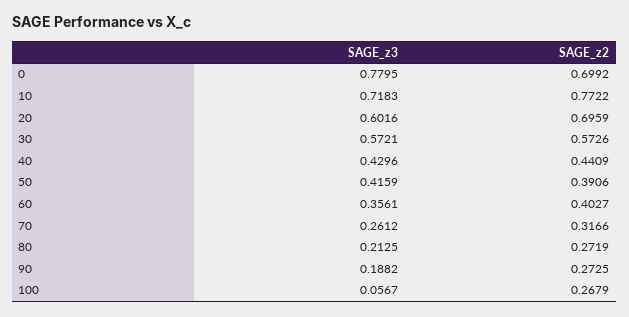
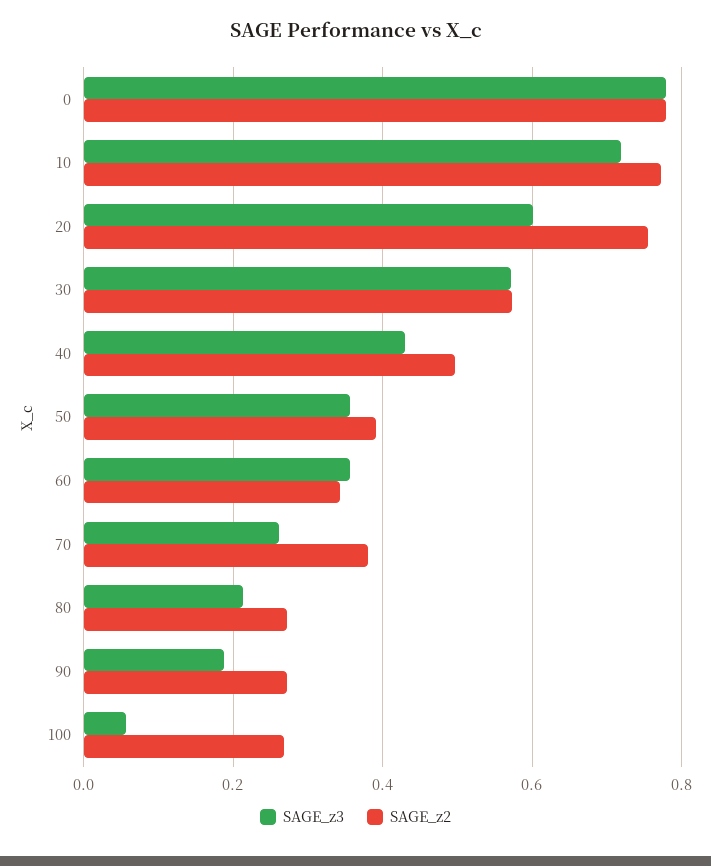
SAGE_z2, 0: 0.6992 -> 0.78
SAGE_z2, 20: 0.6959 -> 0.76
SAGE_z2, 40: 0.4409 -> 0.5
SAGE_z3, 50: 0.4159 -> 0.36
SAGE_z2, 60: 0.4027 -> 0.34
SAGE_z2, 70: 0.3166 -> 0.38

